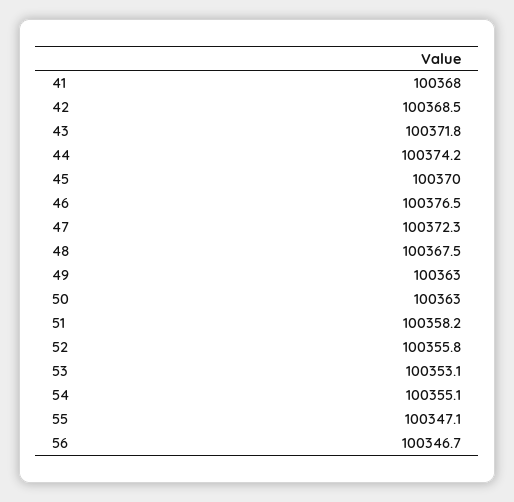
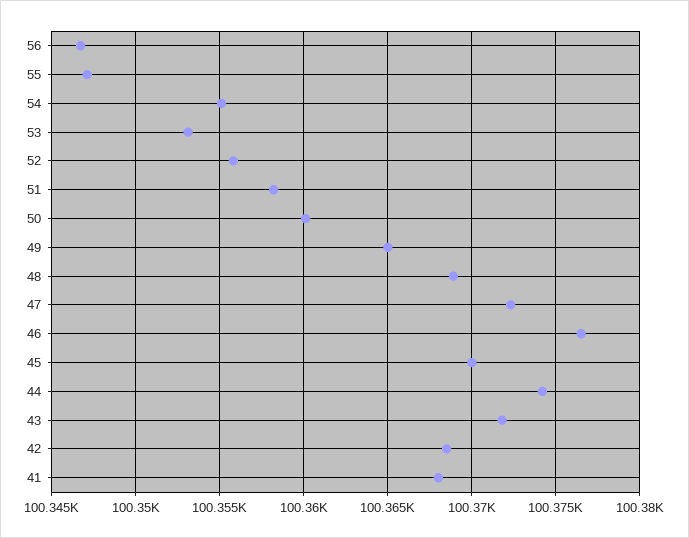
48: 100367.5 -> 100369
49: 100363 -> 100365
50: 100363 -> 100360

